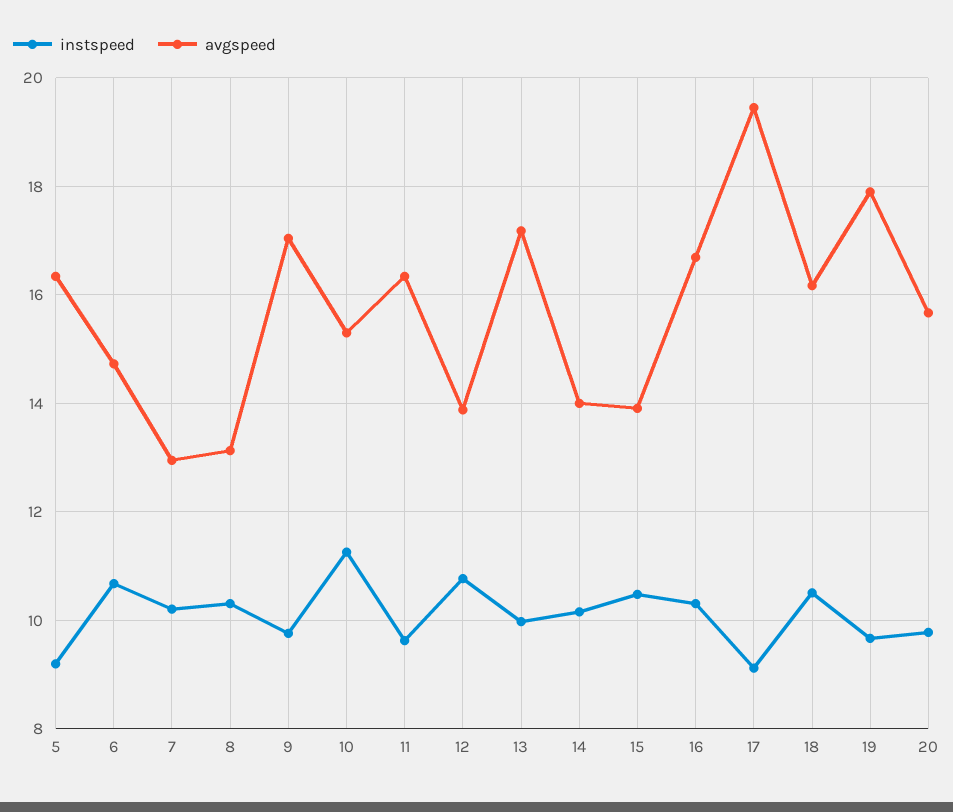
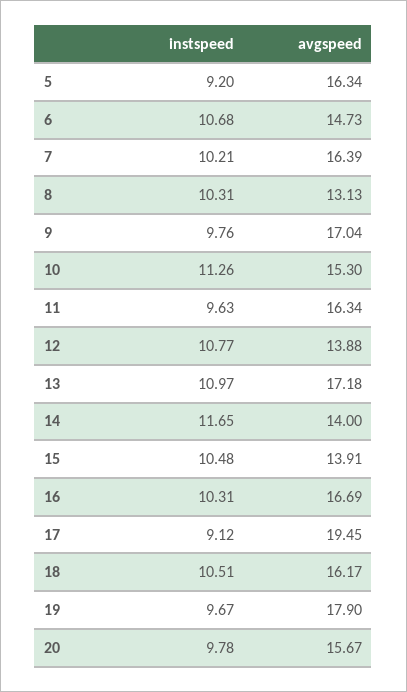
avgspeed, 7: 13 -> 16.39
instspeed, 13: 10 -> 10.97
instspeed, 14: 10.2 -> 11.65

